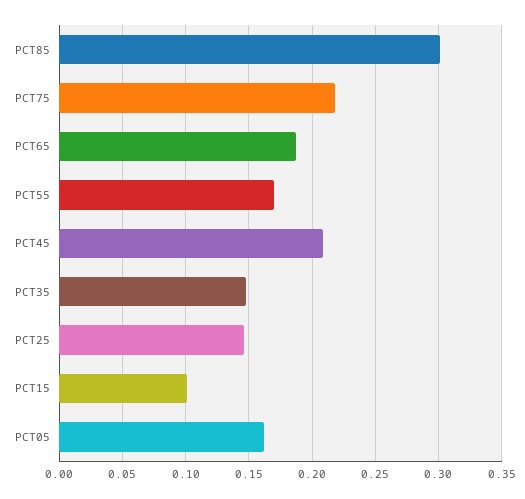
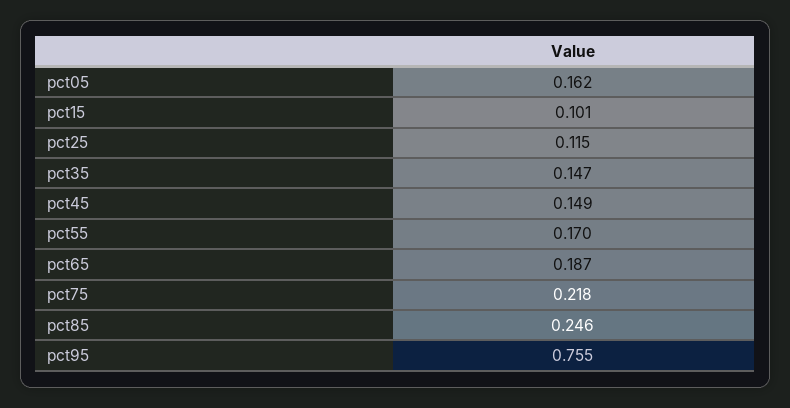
PCT85: 0.3 -> 0.246
PCT45: 0.21 -> 0.149
PCT25: 0.145 -> 0.115
pct95: none -> 0.755

